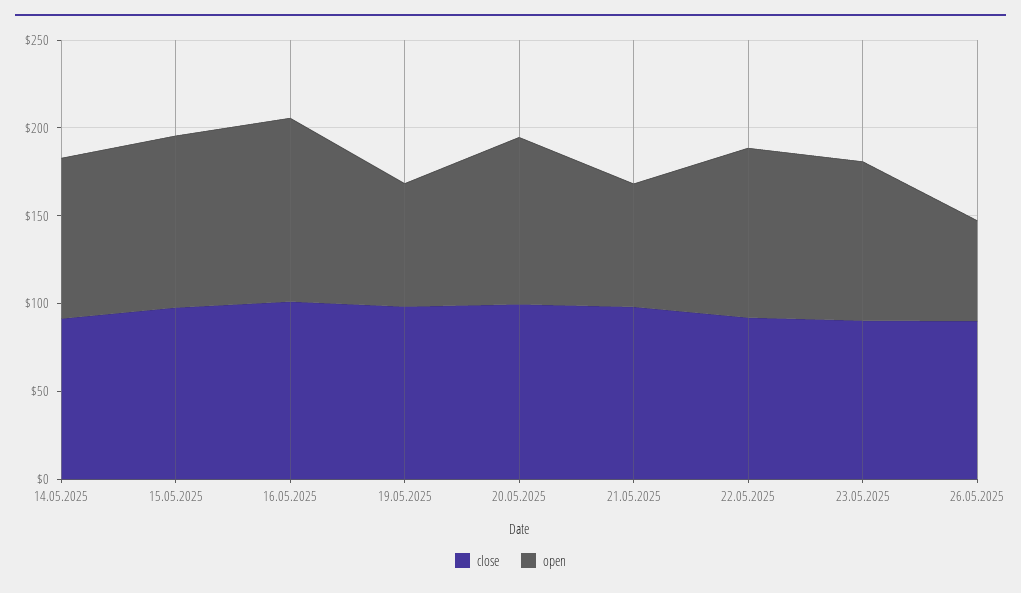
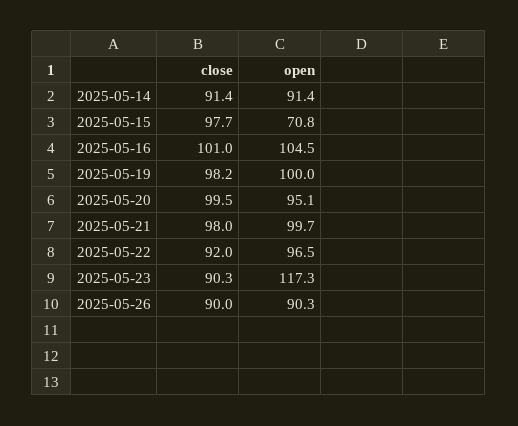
open, 15.05.2025: 100 -> 70.8
open, 19.05.2025: 70 -> 100
open, 21.05.2025: 70 -> 99.7
open, 23.05.2025: 90 -> 117.3
open, 26.05.2025: 60 -> 90.3

